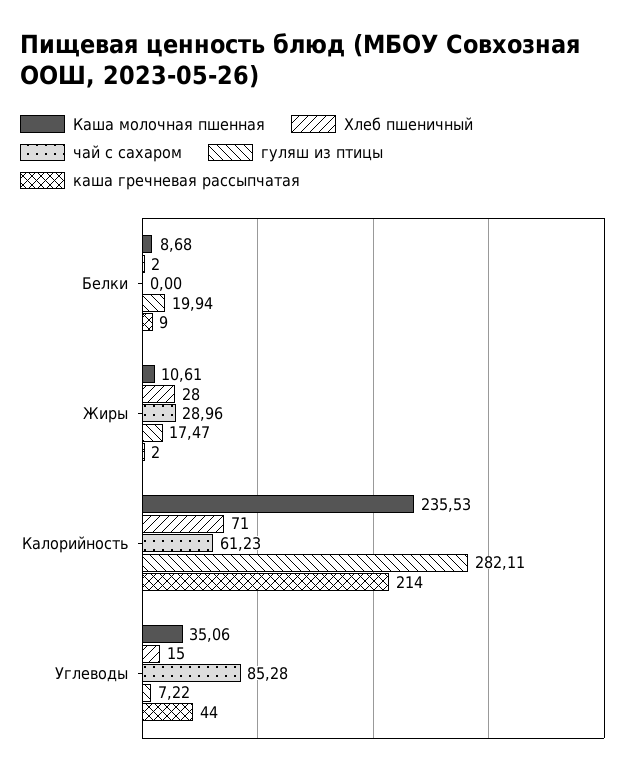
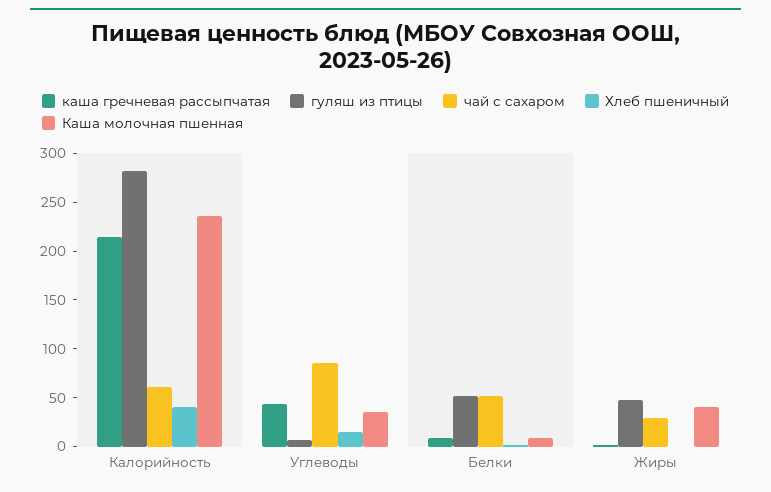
чай с сахаром, Белки: 0 -> 50
гуляш из птицы, Белки: 19.94 -> 50
Каша молочная пшенная, Жиры: 10.61 -> 40
Хлеб пшеничный, Жиры: 28 -> 0
гуляш из птицы, Жиры: 17.47 -> 50
Хлеб пшеничный, Калорийность: 71 -> 40

